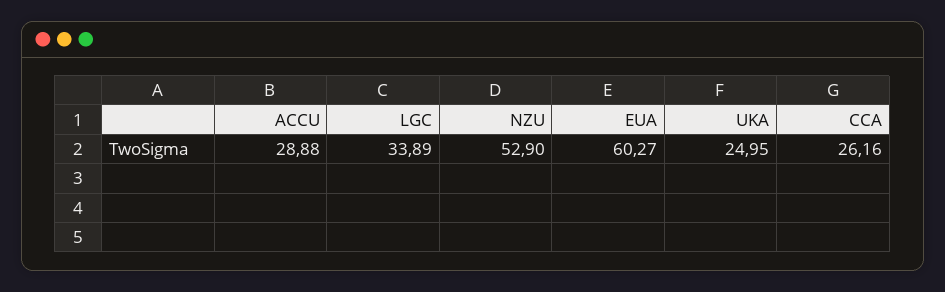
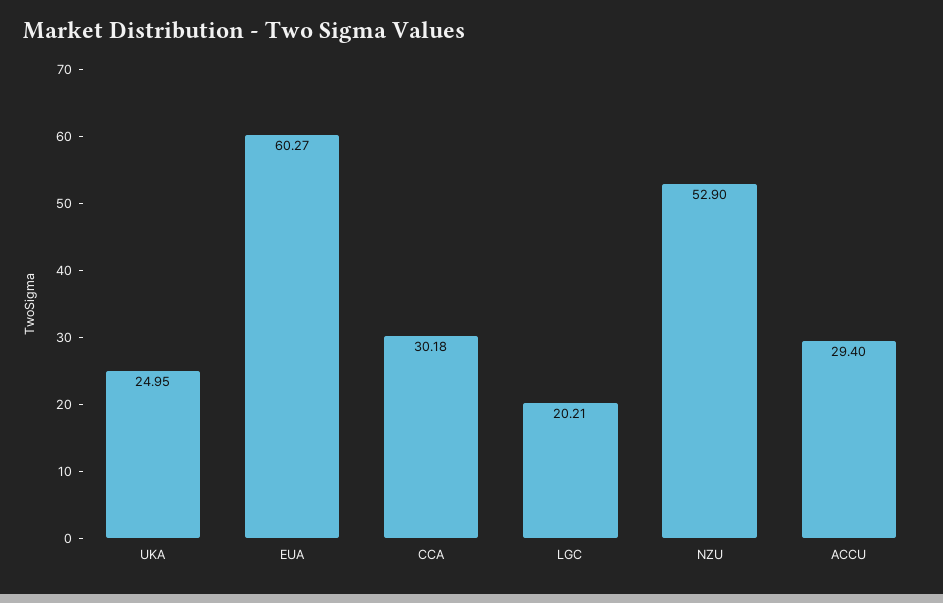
ACCU: 28.88 -> 29.4
LGC: 33.89 -> 20.21
CCA: 26.16 -> 30.18

